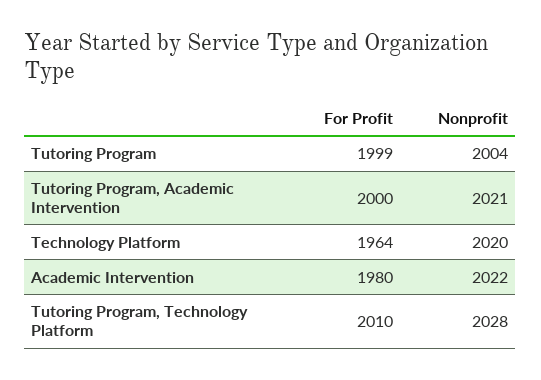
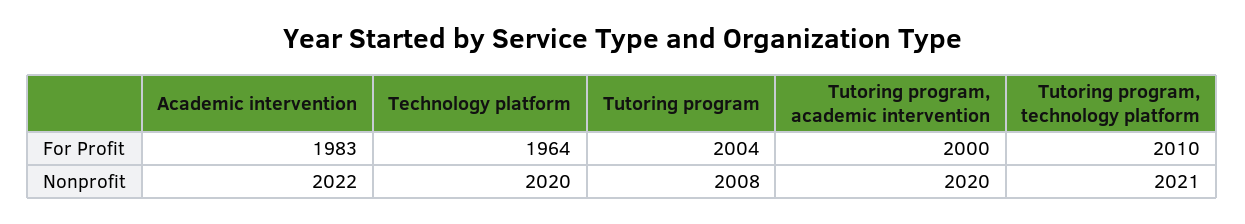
For Profit, Tutoring Program: 1999 -> 2004
Nonprofit, Tutoring Program: 2004 -> 2008
Nonprofit, Tutoring Program, Academic Intervention: 2021 -> 2020
For Profit, Academic Intervention: 1980 -> 1983
Nonprofit, Tutoring Program, Technology Platform: 2028 -> 2021

